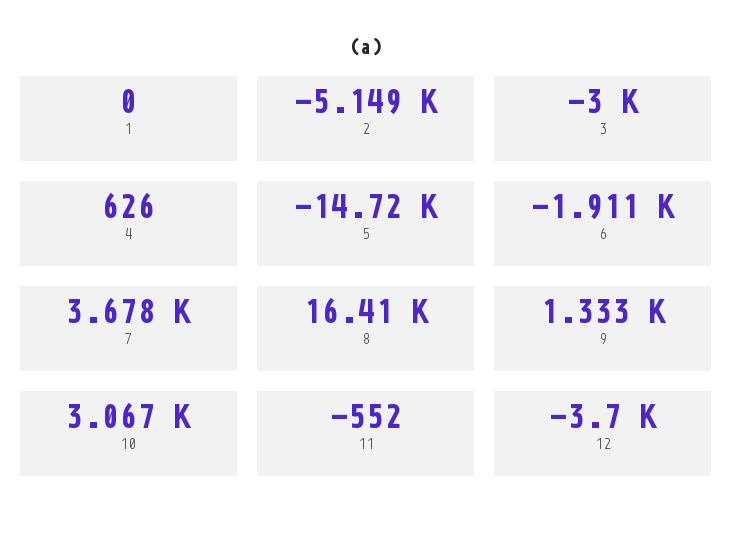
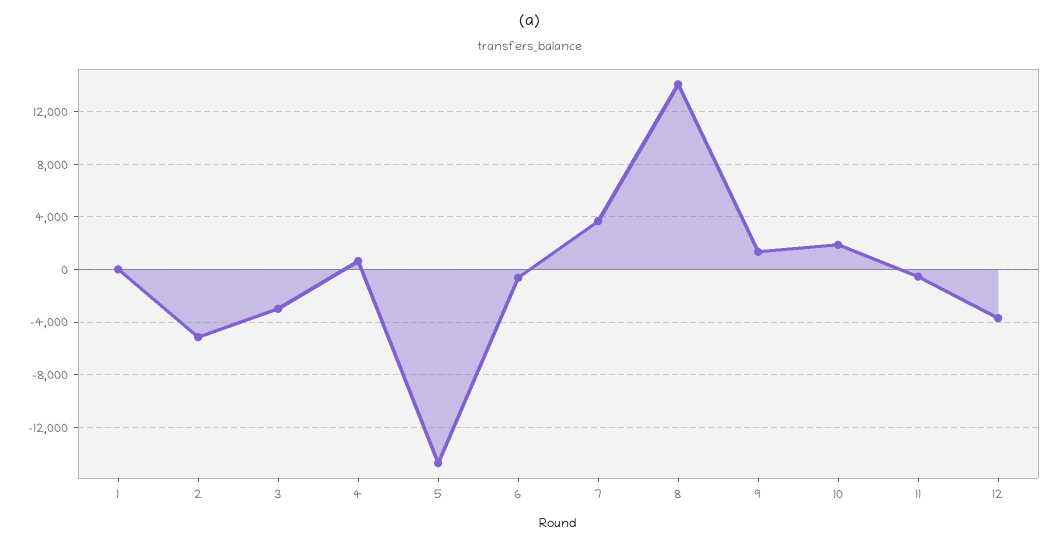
6: -1911 -> -500
8: 16410 -> 14000
10: 3067 -> 2000

